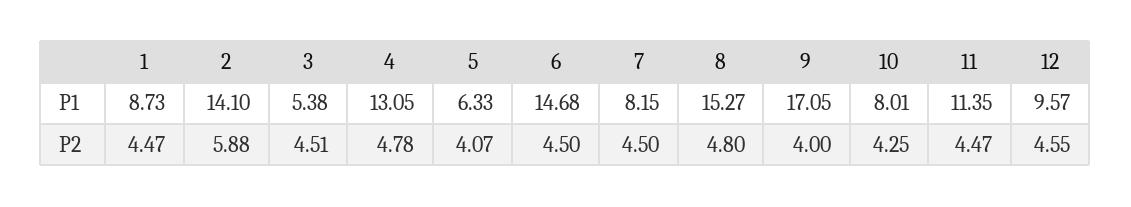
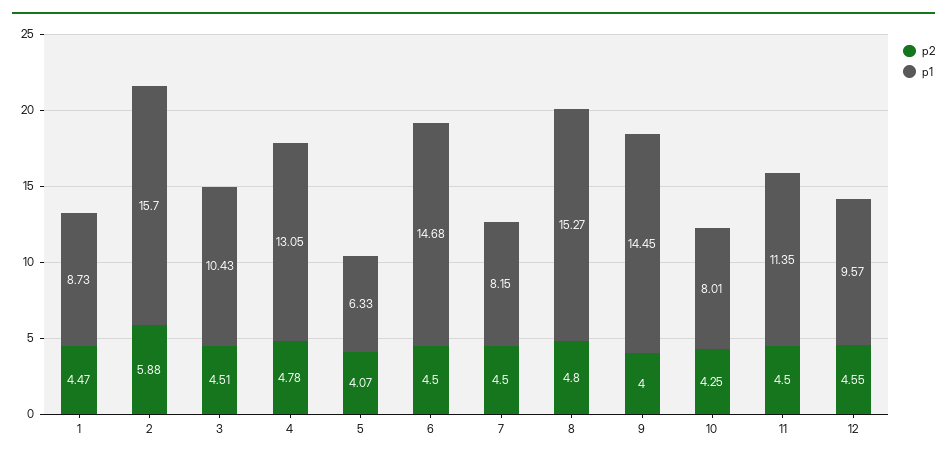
P1, 2: 14.1 -> 15.7
P1, 3: 5.38 -> 10.43
P1, 9: 17.05 -> 14.45
P2, 11: 4.47 -> 4.5

